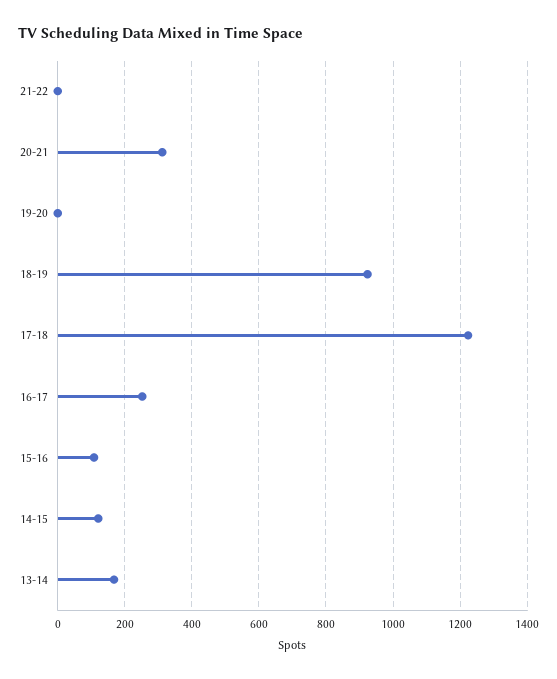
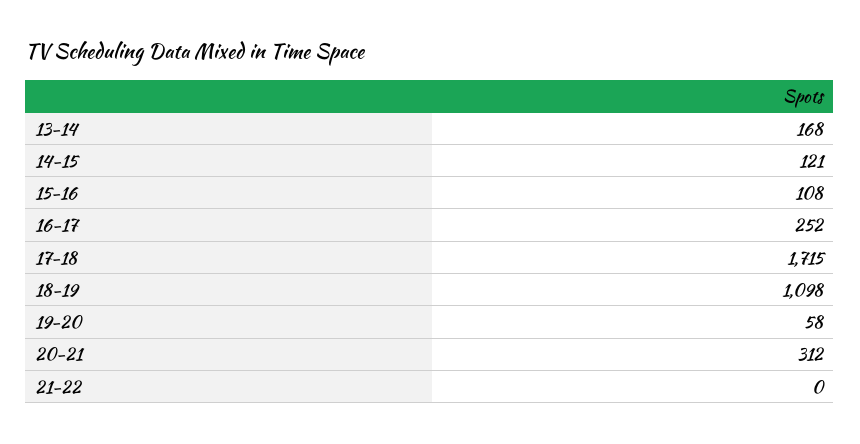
19-20: 0 -> 58
18-19: 920 -> 1098
17-18: 1220 -> 1715

